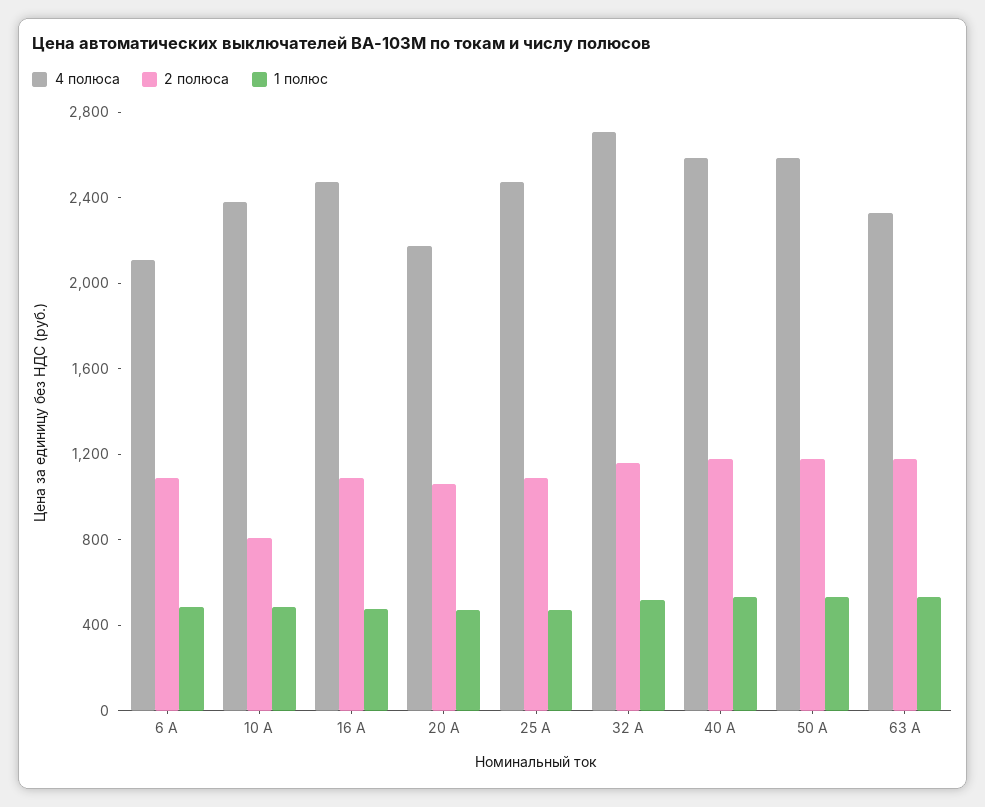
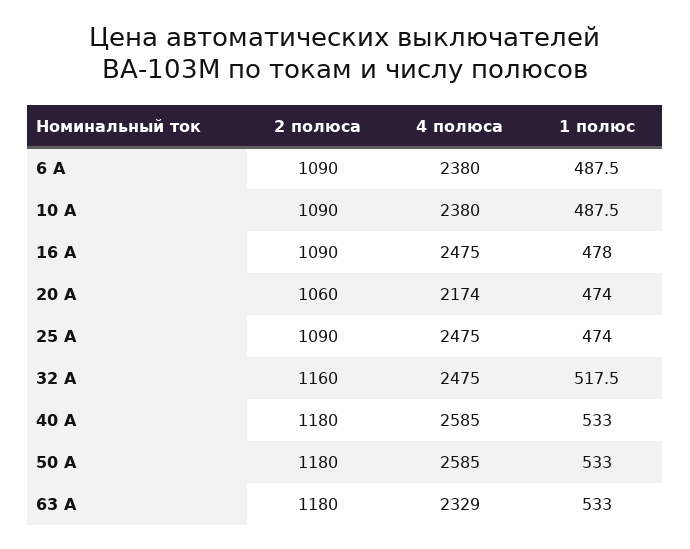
4 полюса, 6 А: 2100 -> 2380
2 полюса, 10 А: 800 -> 1090
4 полюса, 32 А: 2700 -> 2475

